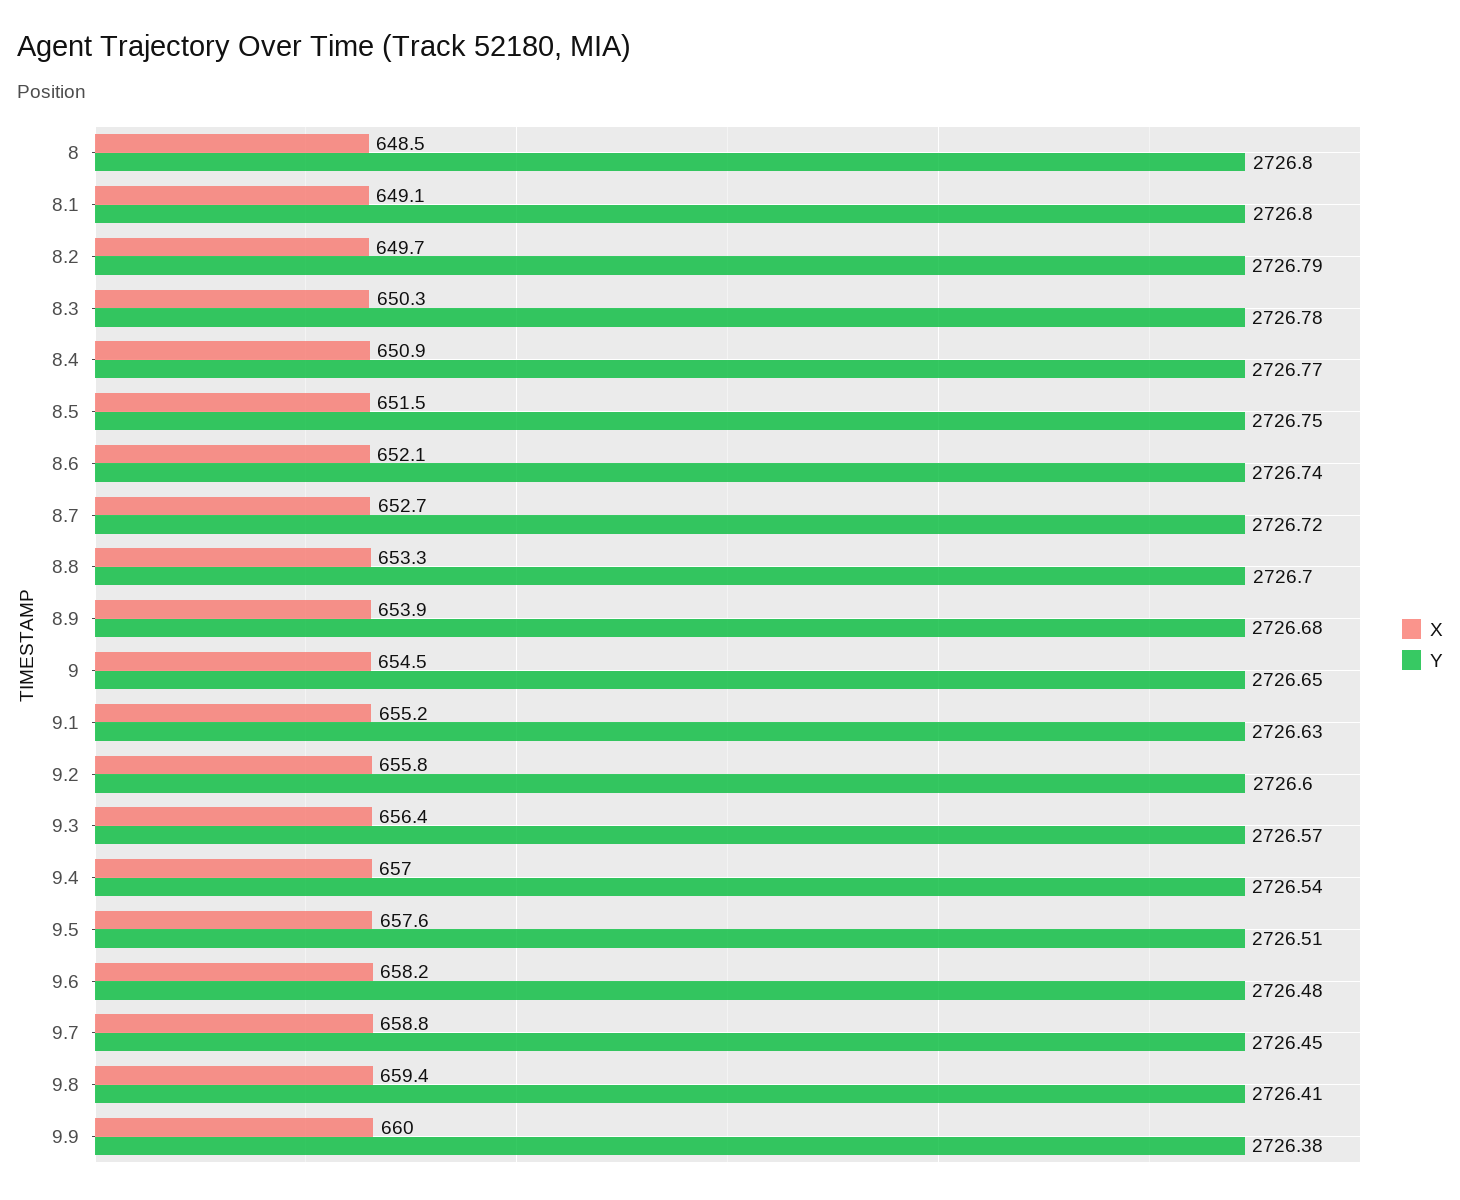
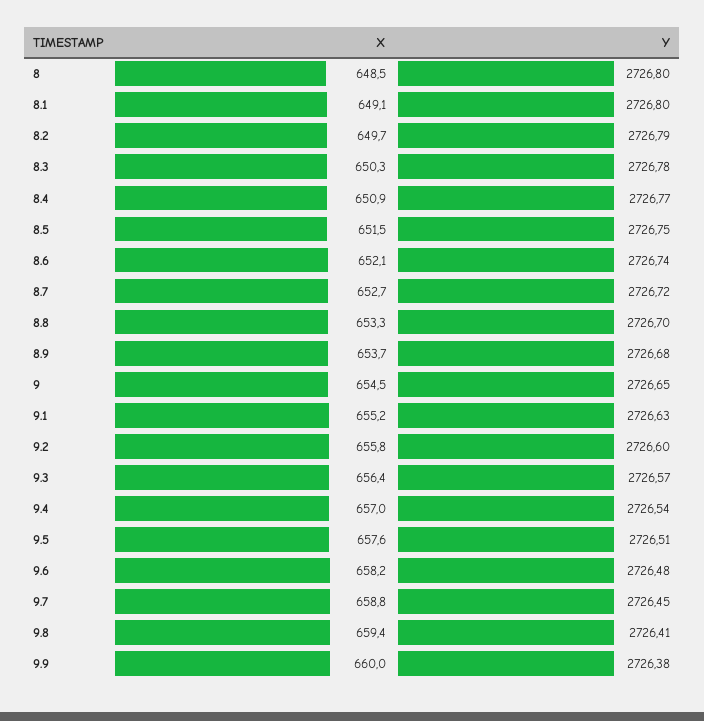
X, 8.9: 653.9 -> 653.7

